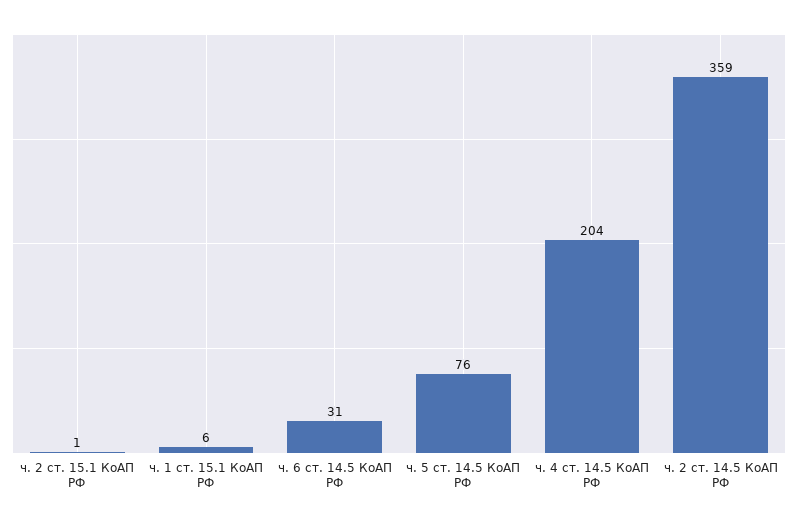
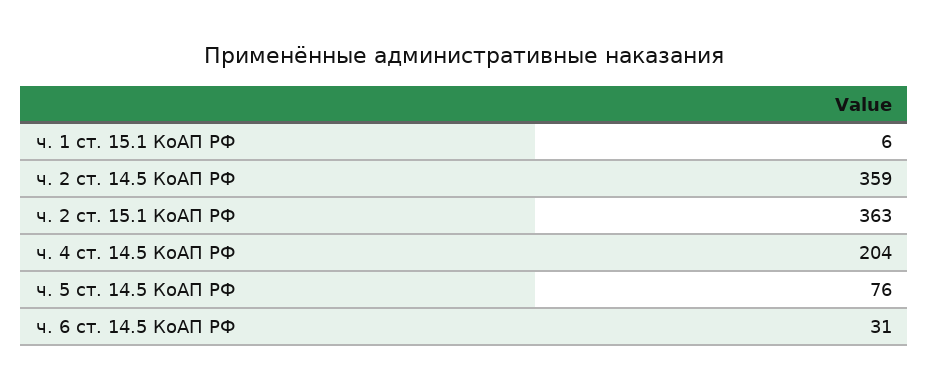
ч. 2 ст. 15.1 КоАП РФ: 1 -> 363

